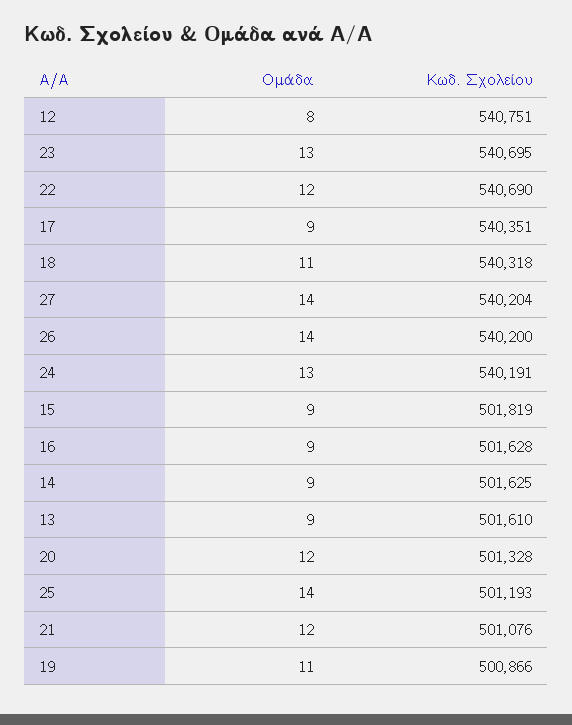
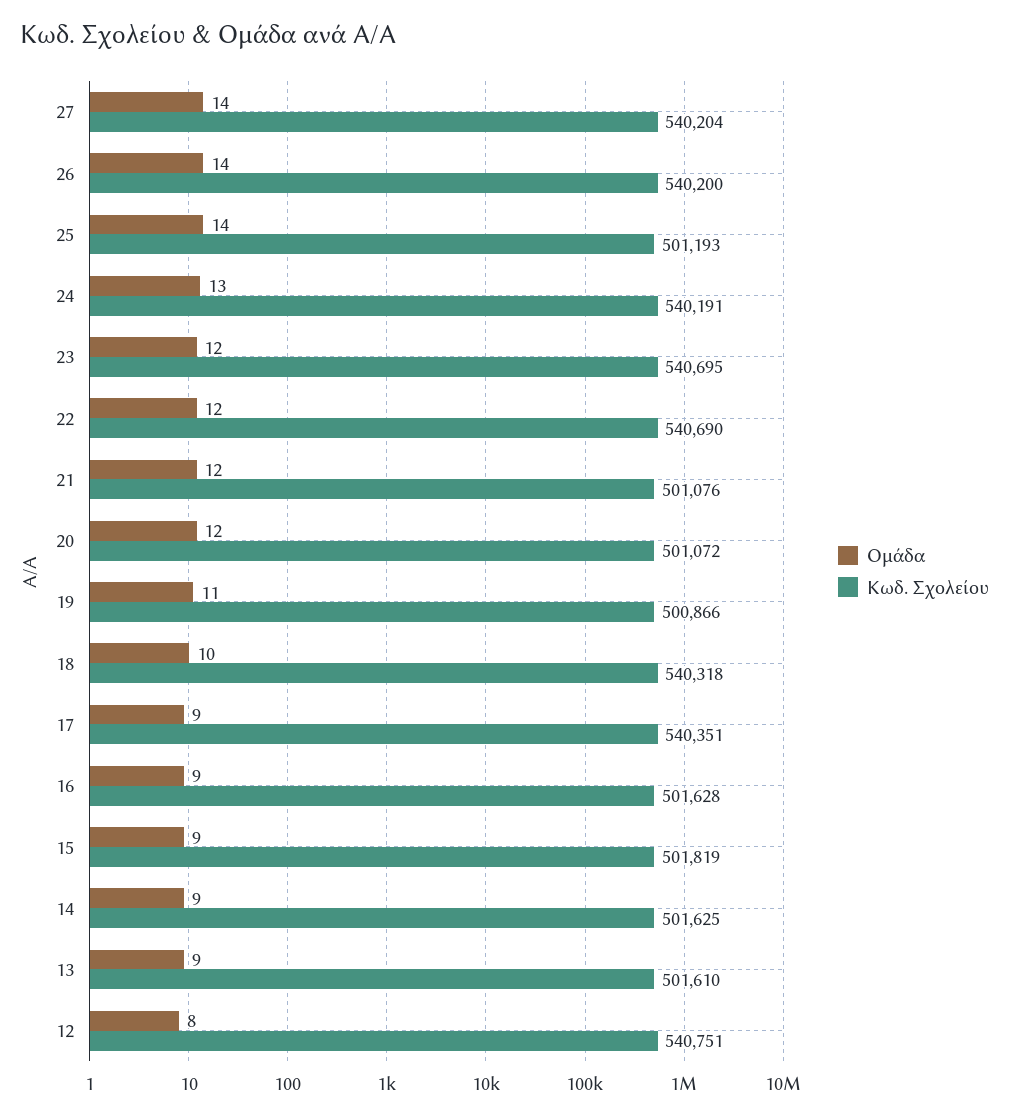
Ομάδα, 23: 13 -> 12
Ομάδα, 18: 11 -> 10
Κωδ. Σχολείου, 20: 501328 -> 501072

